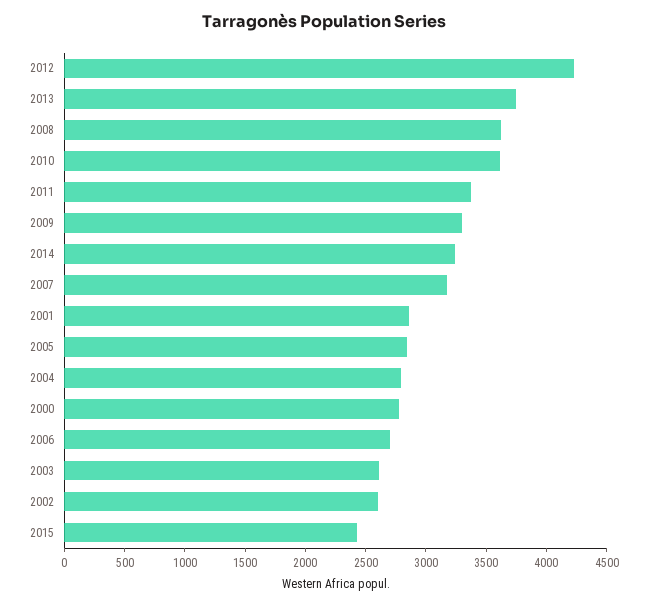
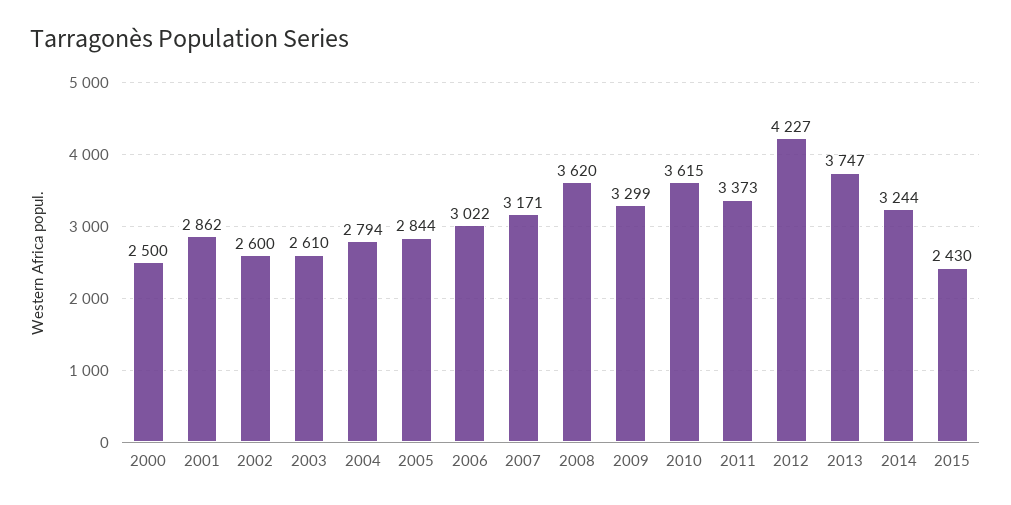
2000: 2800 -> 2500
2006: 2700 -> 3022

